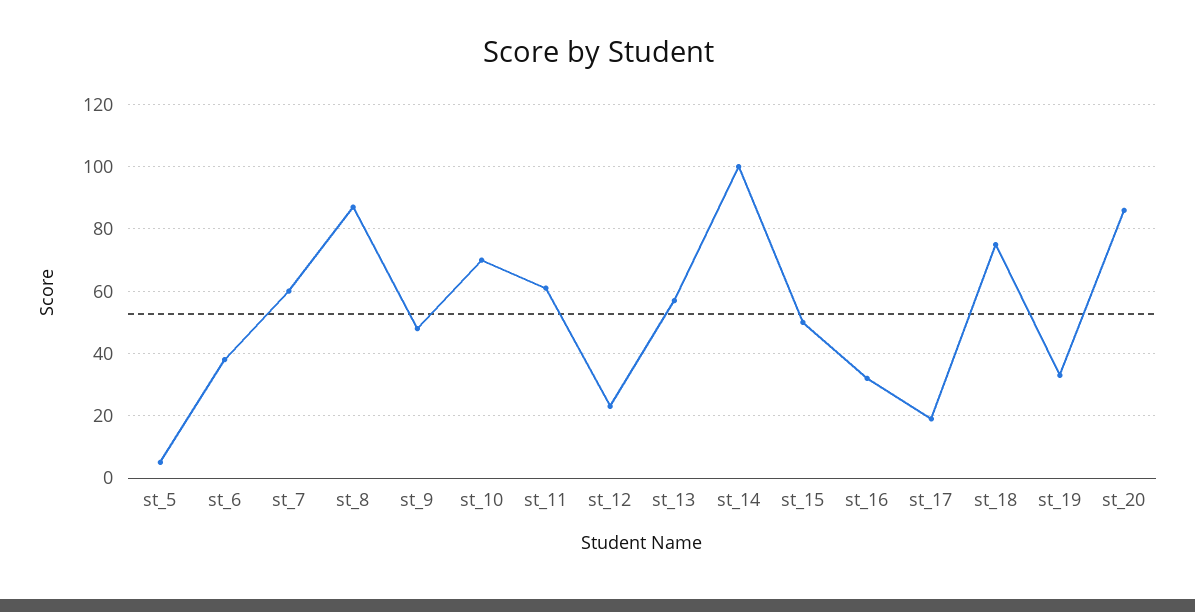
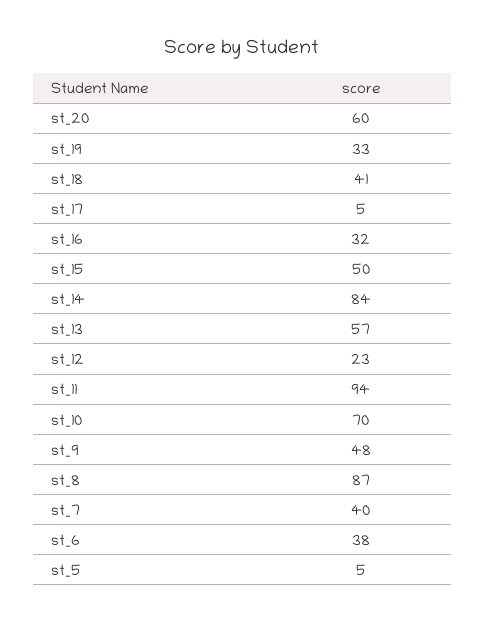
st_7: 60 -> 40
st_11: 60 -> 94
st_14: 100 -> 84
st_17: 20 -> 5
st_18: 75 -> 41
st_20: 85 -> 60

